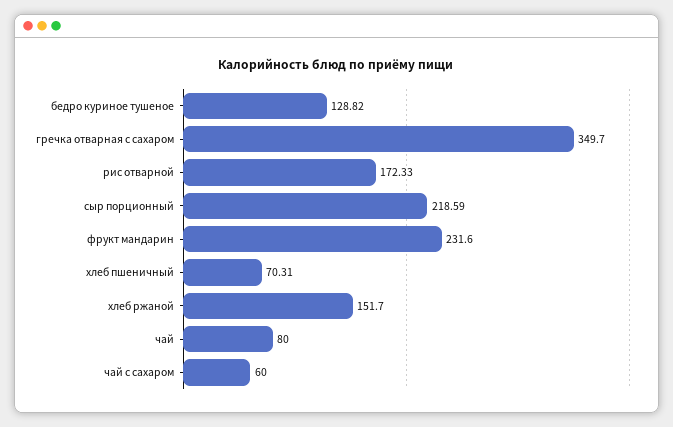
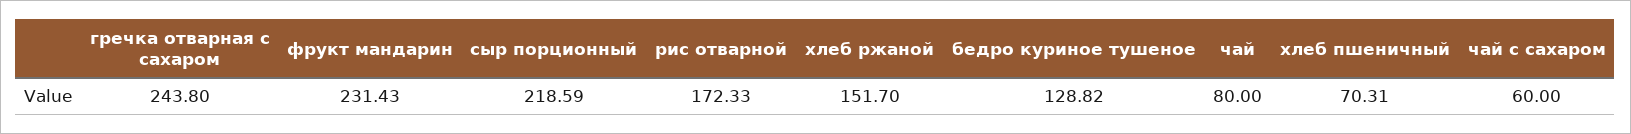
гречка отварная с сахаром: 349.7 -> 243.8
фрукт мандарин: 231.6 -> 231.43

